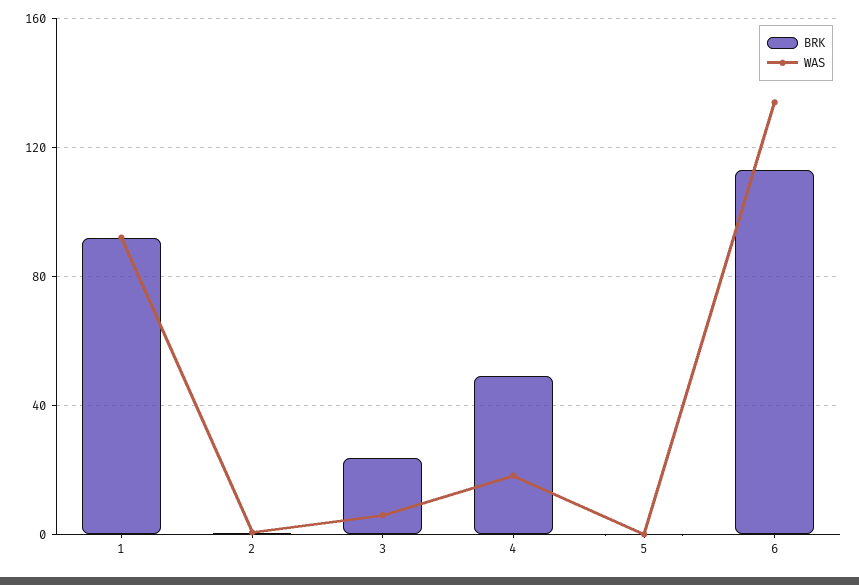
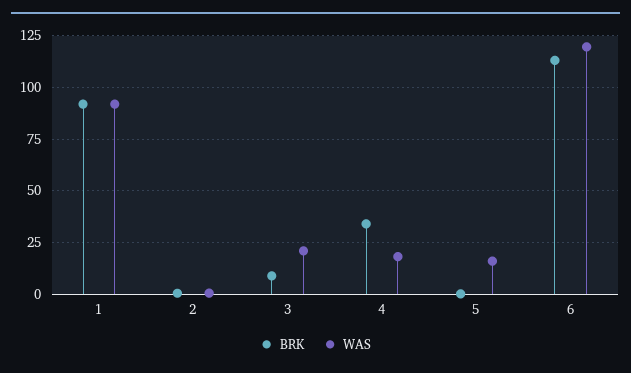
BRK, 3: 25 -> 10
WAS, 3: 5 -> 20
BRK, 4: 50 -> 35
WAS, 5: 0 -> 15
WAS, 6: 135 -> 120

